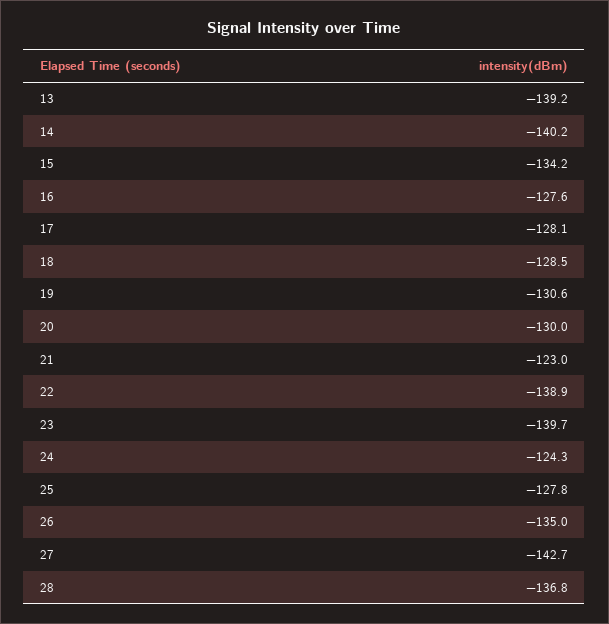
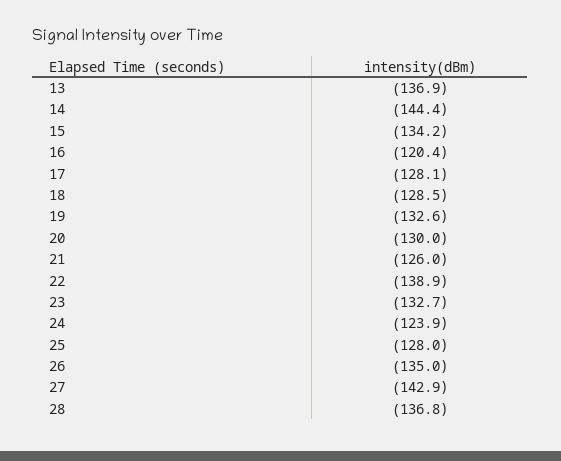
13: -139.2 -> -136.9
14: -140.2 -> -144.4
16: -127.6 -> -120.4
19: -130.6 -> -132.6
21: -123 -> -126
23: -139.7 -> -132.7
24: -124.3 -> -123.9
25: -127.8 -> -128
27: -142.7 -> -142.9

